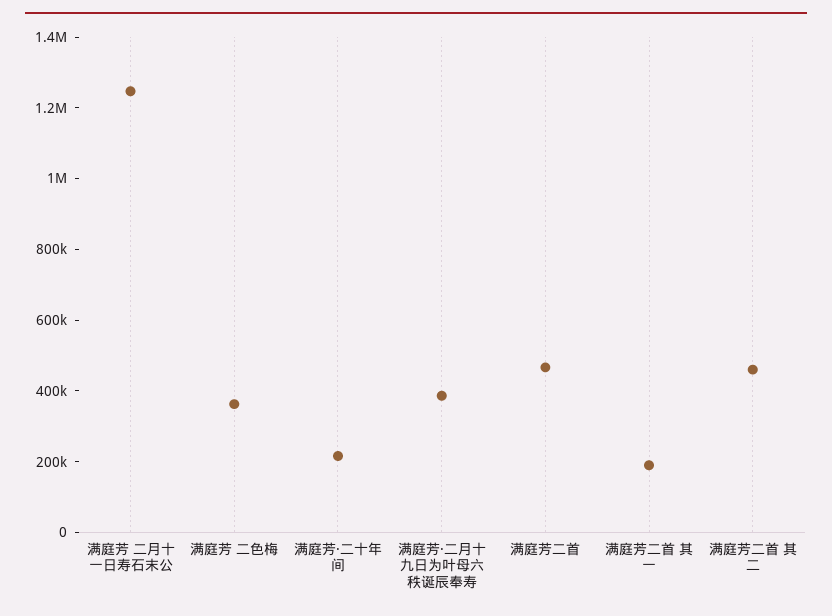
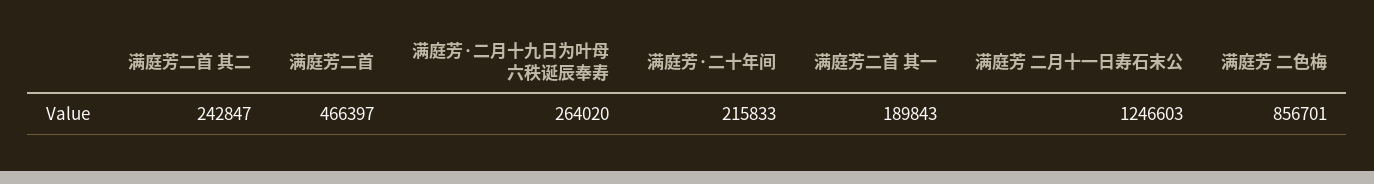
满庭芳 二色梅: 350000 -> 856701
满庭芳·二月十九日为叶母六秩诞辰奉寿: 400000 -> 264020
满庭芳二首 其二: 450000 -> 242847

